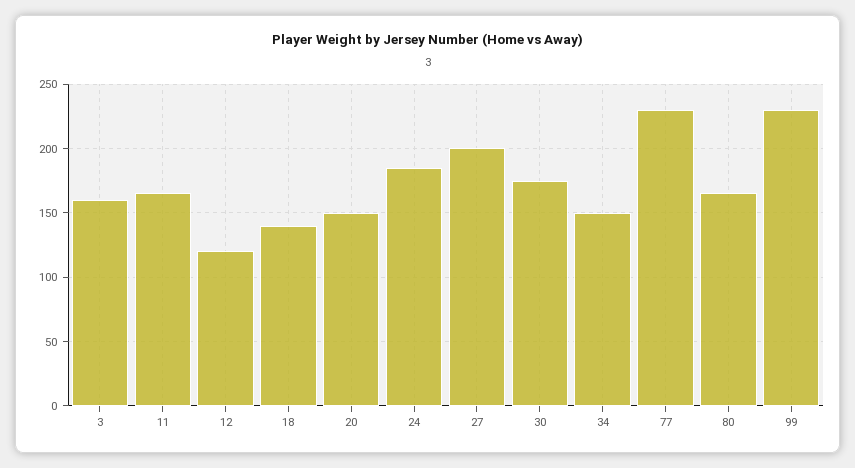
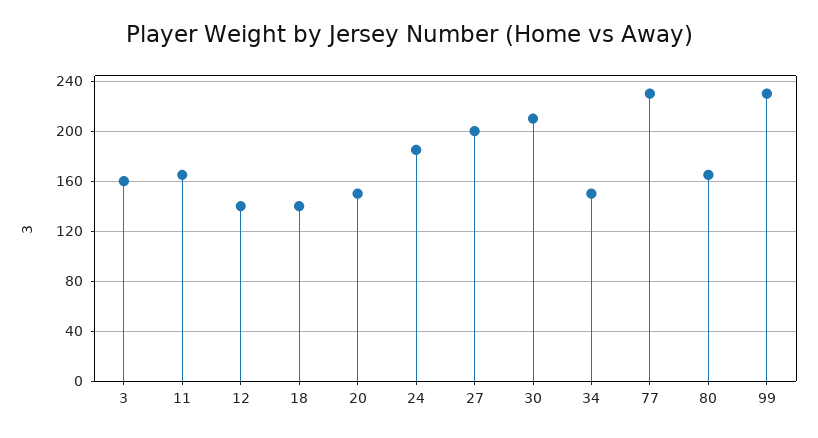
12: 120 -> 140
30: 175 -> 210

